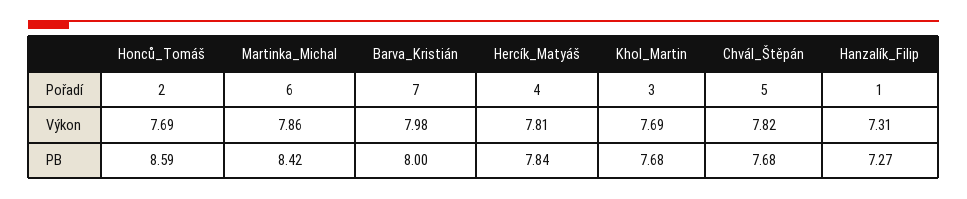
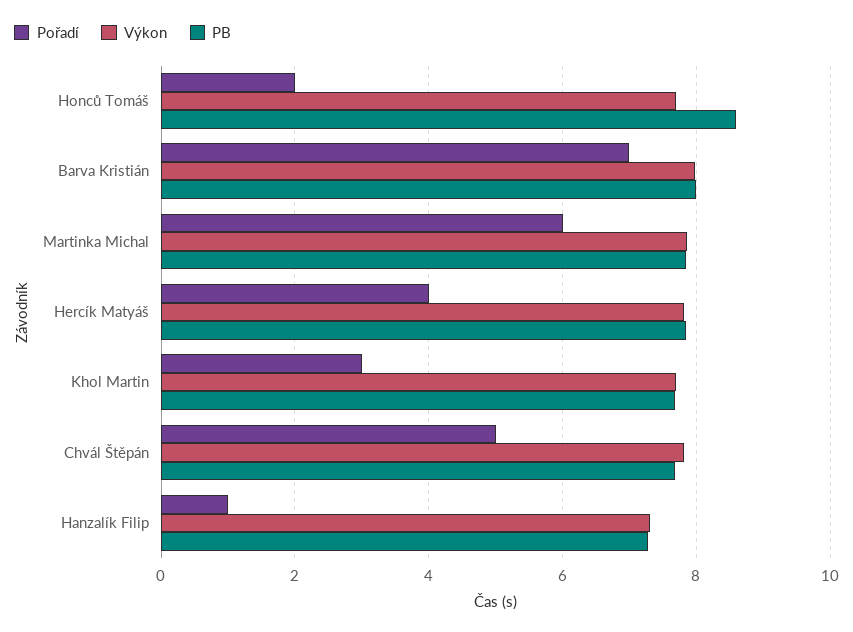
PB, Martinka_Michal: 8.42 -> 7.8

